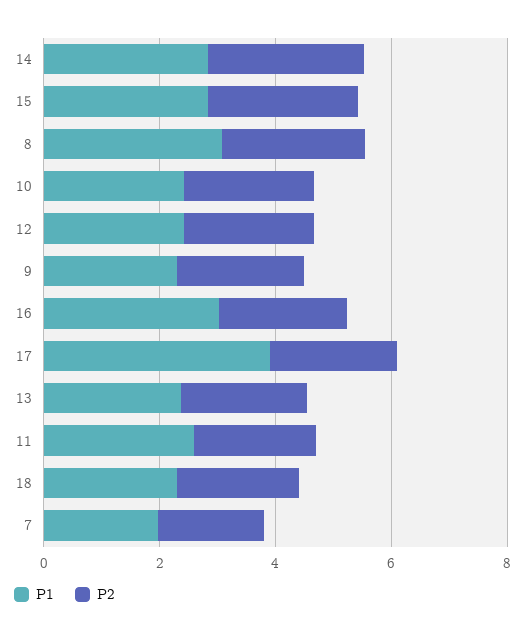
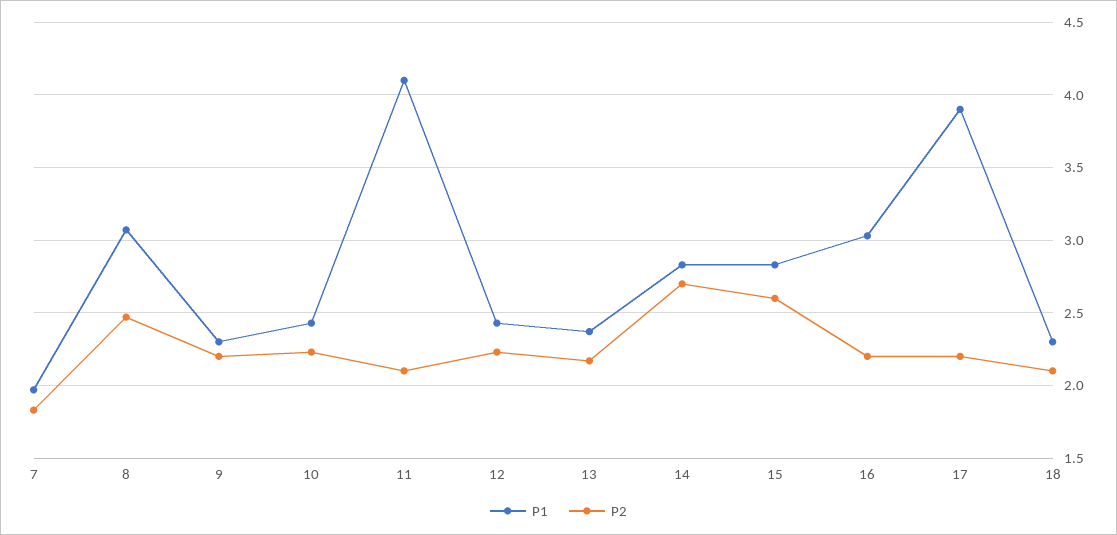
P1, 11: 2.5 -> 4.1

